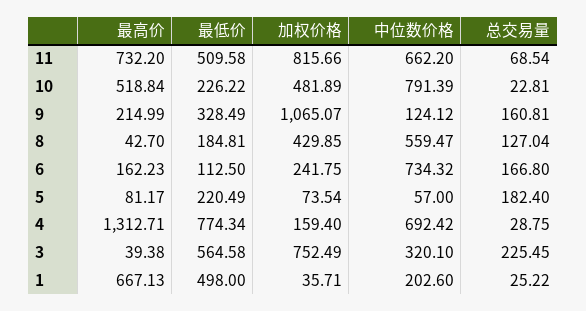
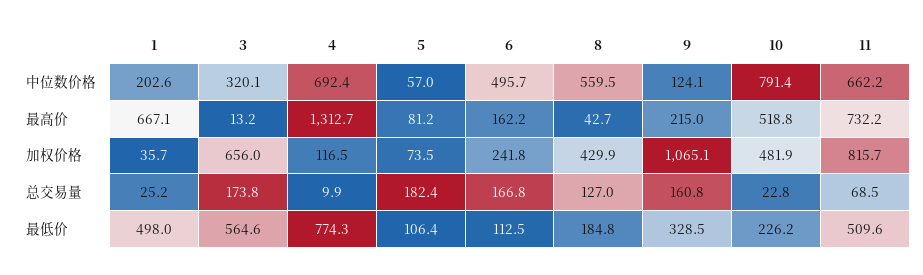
中位数价格, 6: 734.32 -> 495.7
最低价, 5: 220.49 -> 106.4
加权价格, 4: 159.4 -> 116.5
总交易量, 4: 28.75 -> 9.9
最高价, 3: 39.38 -> 13.2
加权价格, 3: 752.49 -> 656
总交易量, 3: 225.45 -> 173.8

